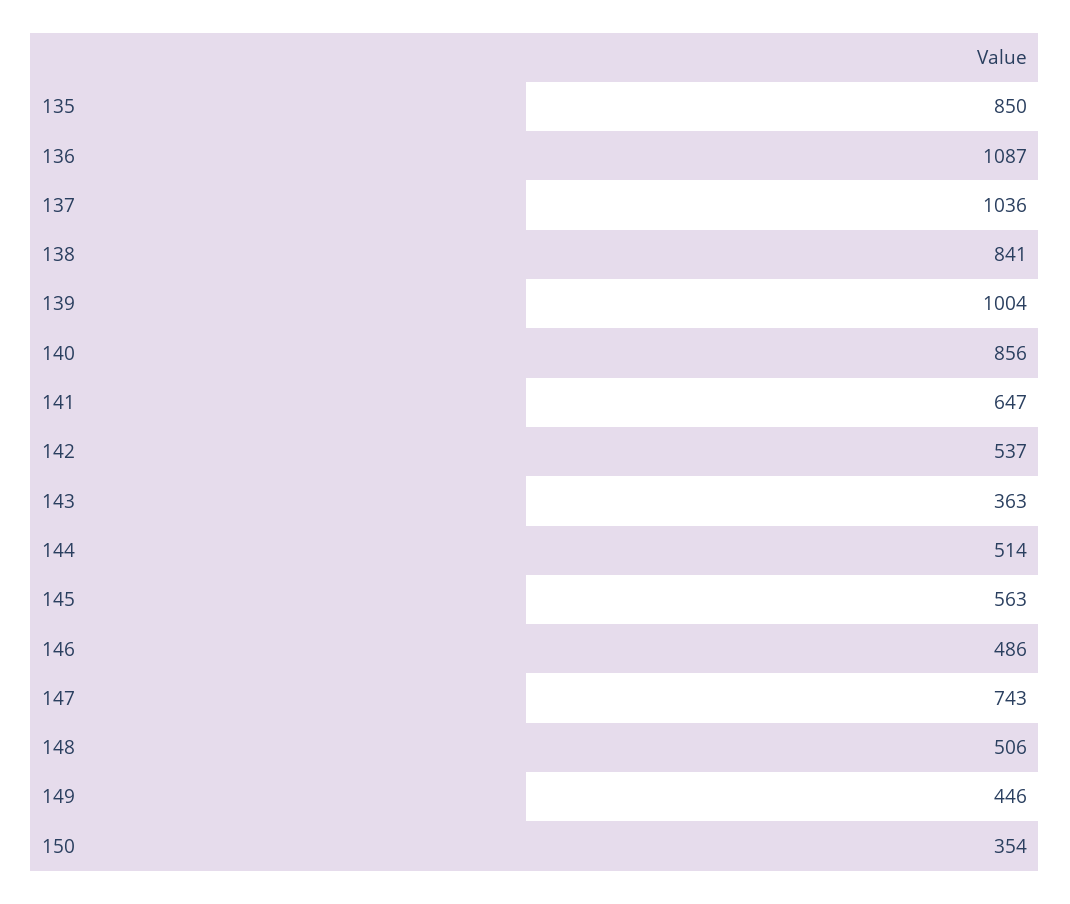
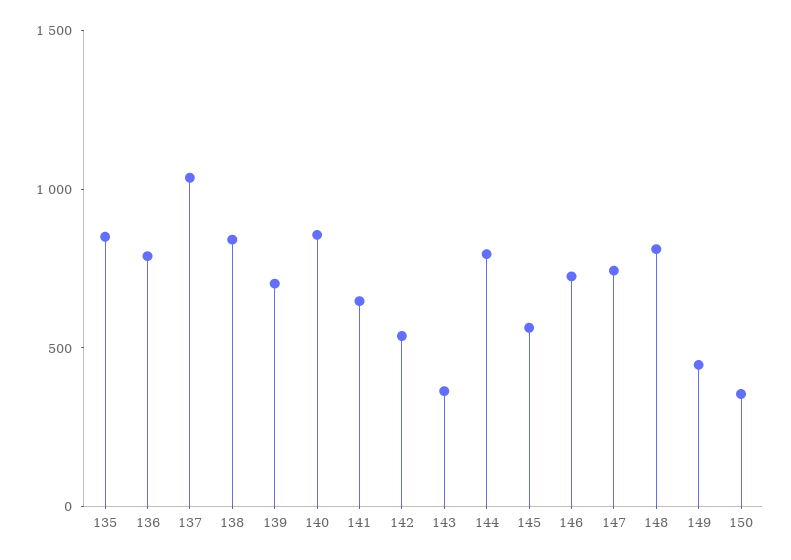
136: 1087 -> 800
139: 1004 -> 700
144: 514 -> 800
146: 486 -> 700
148: 506 -> 800

